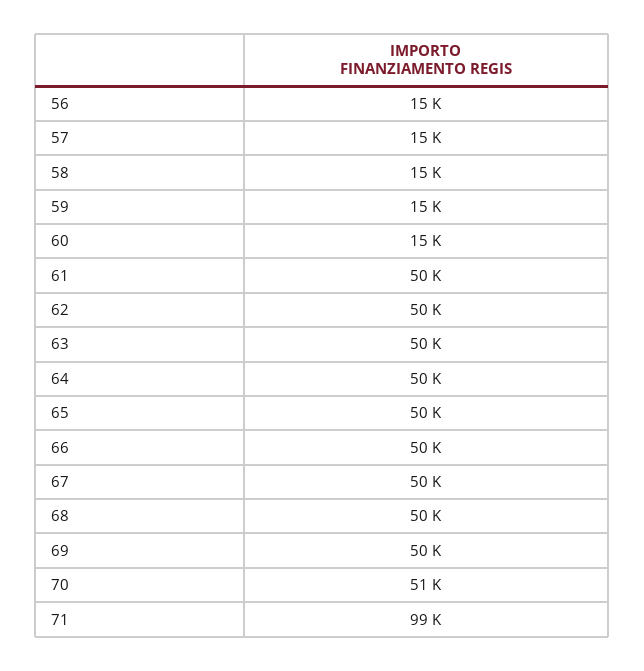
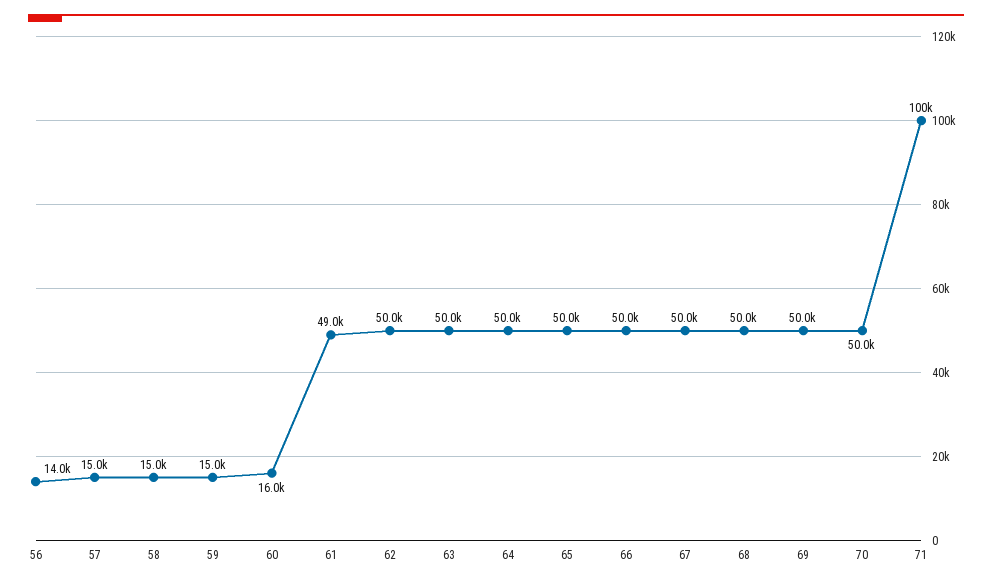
56: 15000 -> 14000
60: 15000 -> 16000
61: 50000 -> 49000
70: 51000 -> 50000
71: 99000 -> 100000

